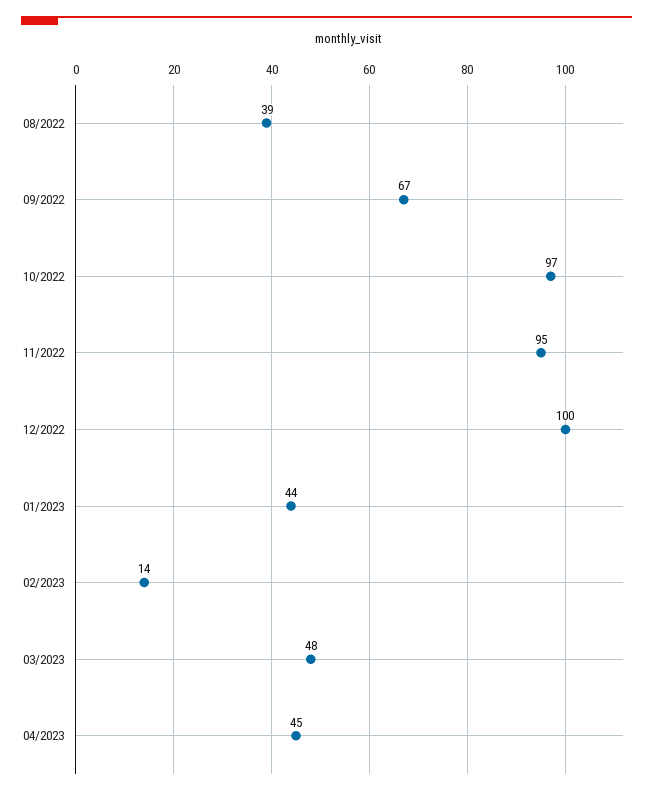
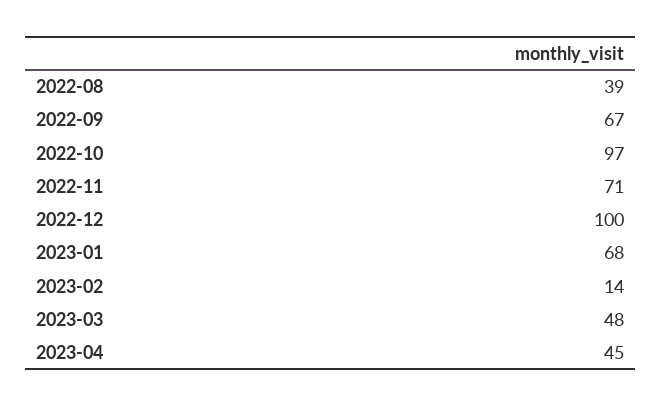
11/2022: 95 -> 71
01/2023: 44 -> 68

